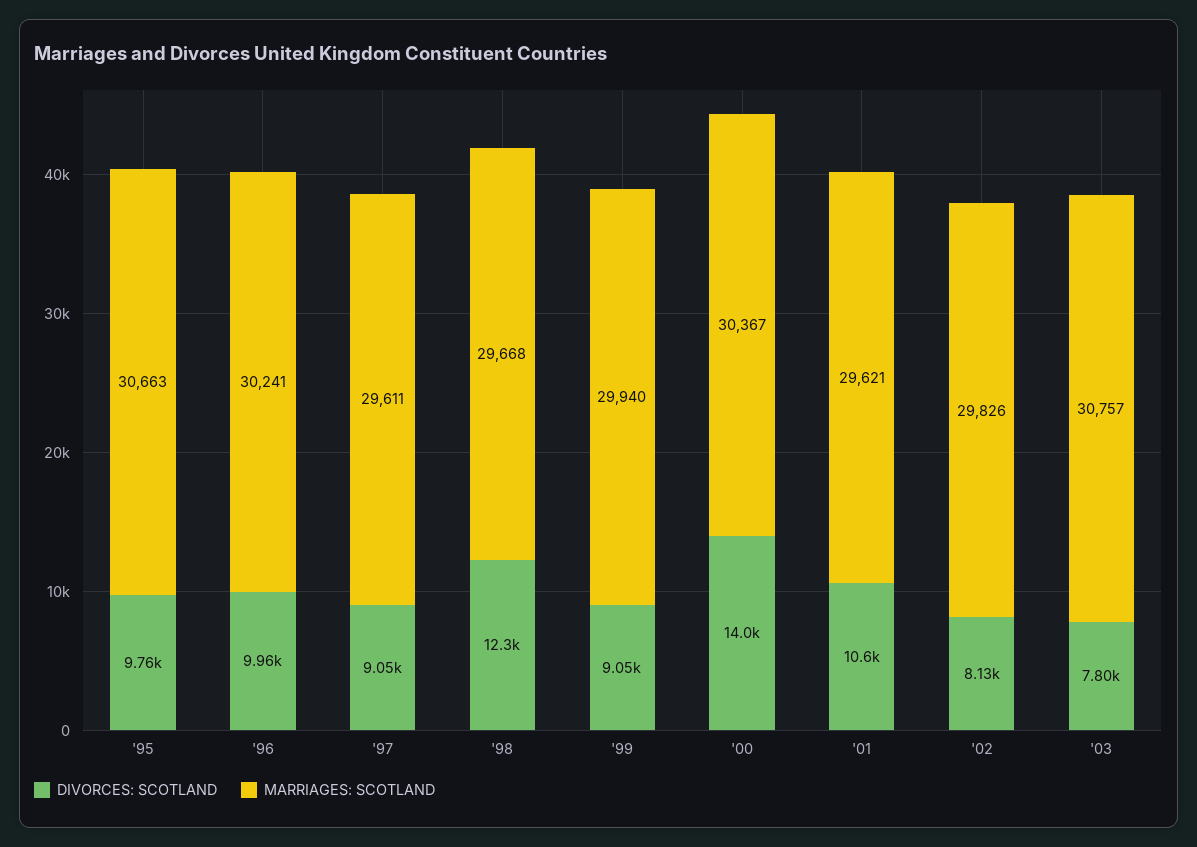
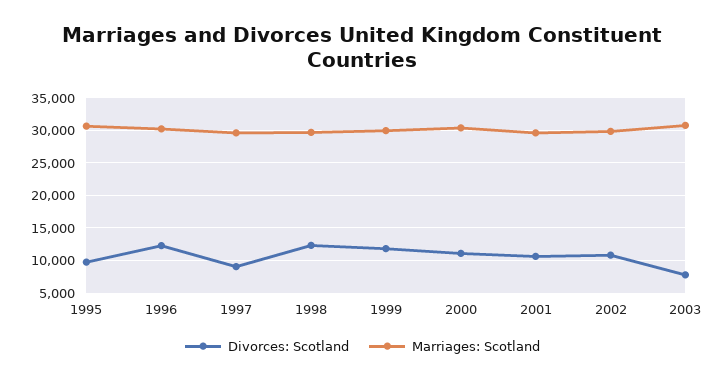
DIVORCES: SCOTLAND, '96: 9960 -> 12000
DIVORCES: SCOTLAND, '99: 9050 -> 12000
DIVORCES: SCOTLAND, '00: 14000 -> 11000
DIVORCES: SCOTLAND, '02: 8130 -> 11000

